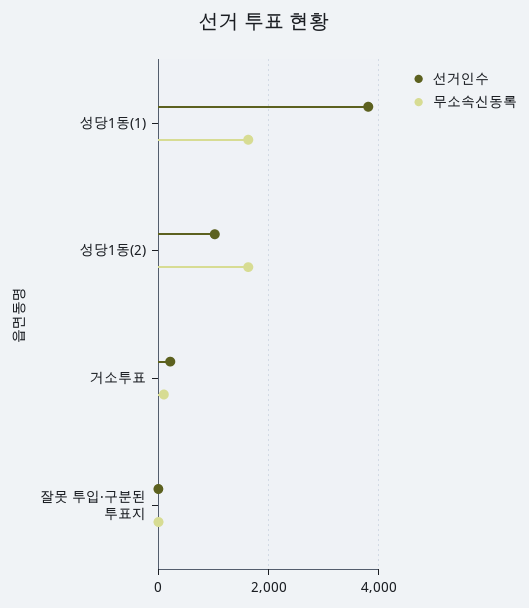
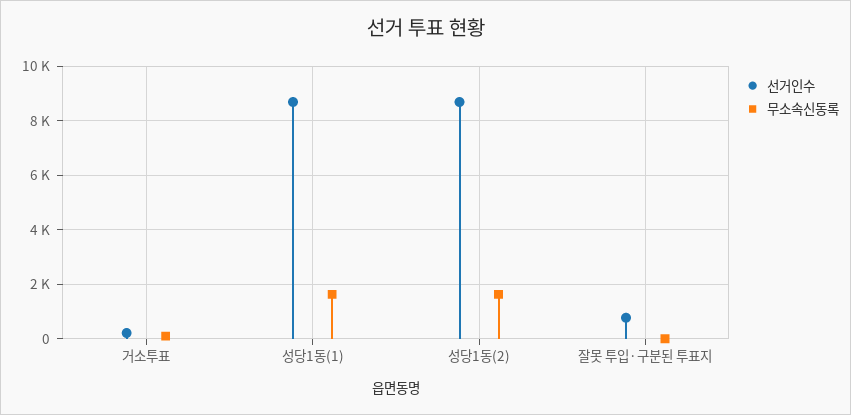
선거인수, 성당1동(1): 3800 -> 8750
선거인수, 성당1동(2): 1000 -> 8750
선거인수, 잘못 투입·구분된 투표지: 0 -> 750

